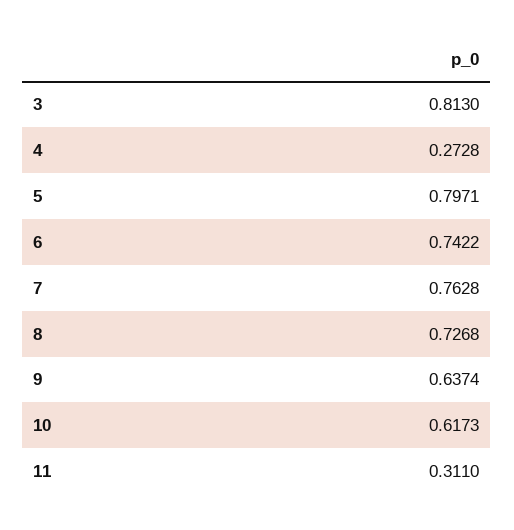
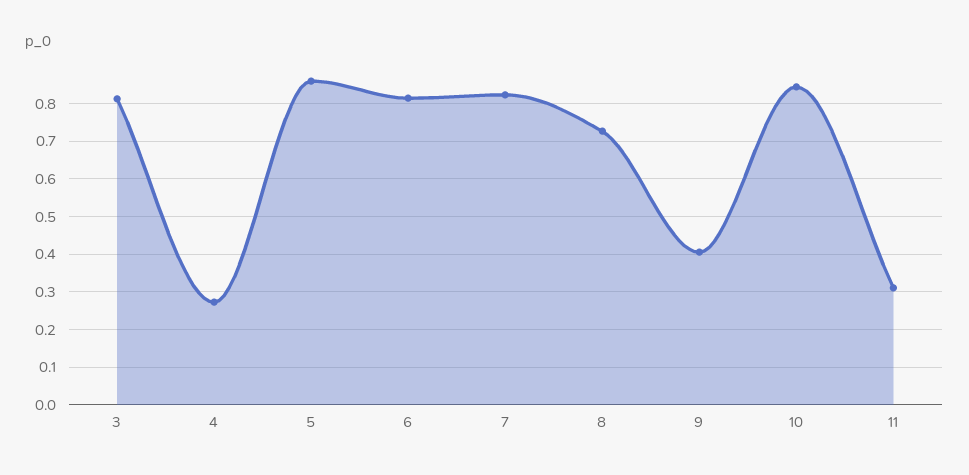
5: 0.7971 -> 0.86
6: 0.7422 -> 0.82
7: 0.7628 -> 0.82
9: 0.6374 -> 0.4
10: 0.6173 -> 0.84

